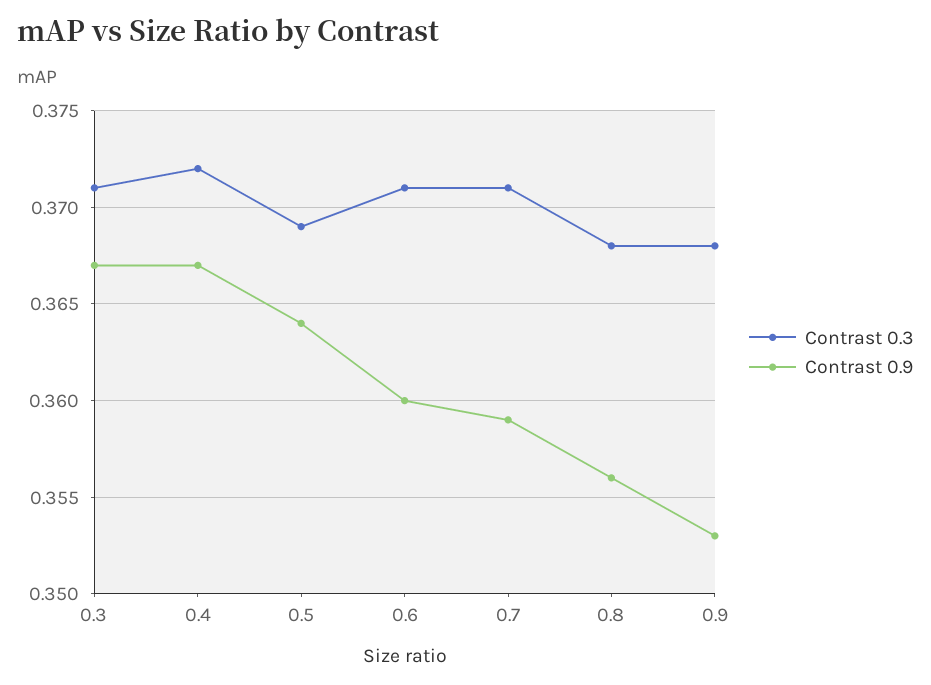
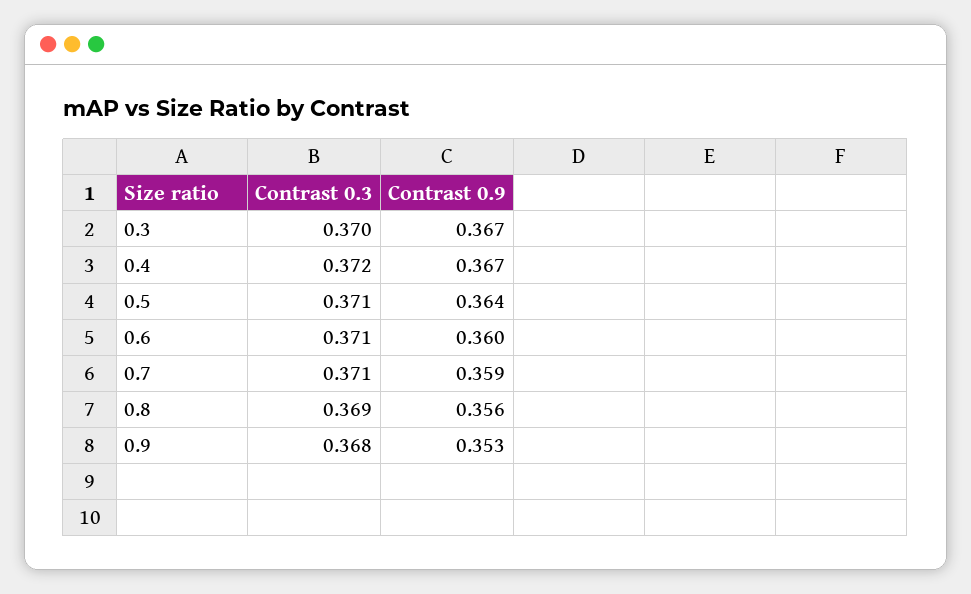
Contrast 0.3, 0.3: 0.371 -> 0.37
Contrast 0.3, 0.5: 0.369 -> 0.371
Contrast 0.3, 0.8: 0.368 -> 0.369

